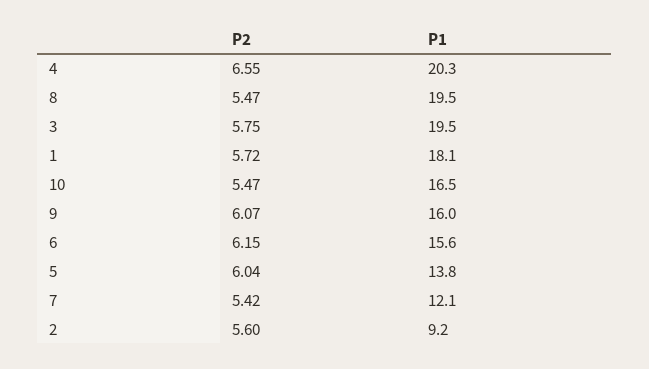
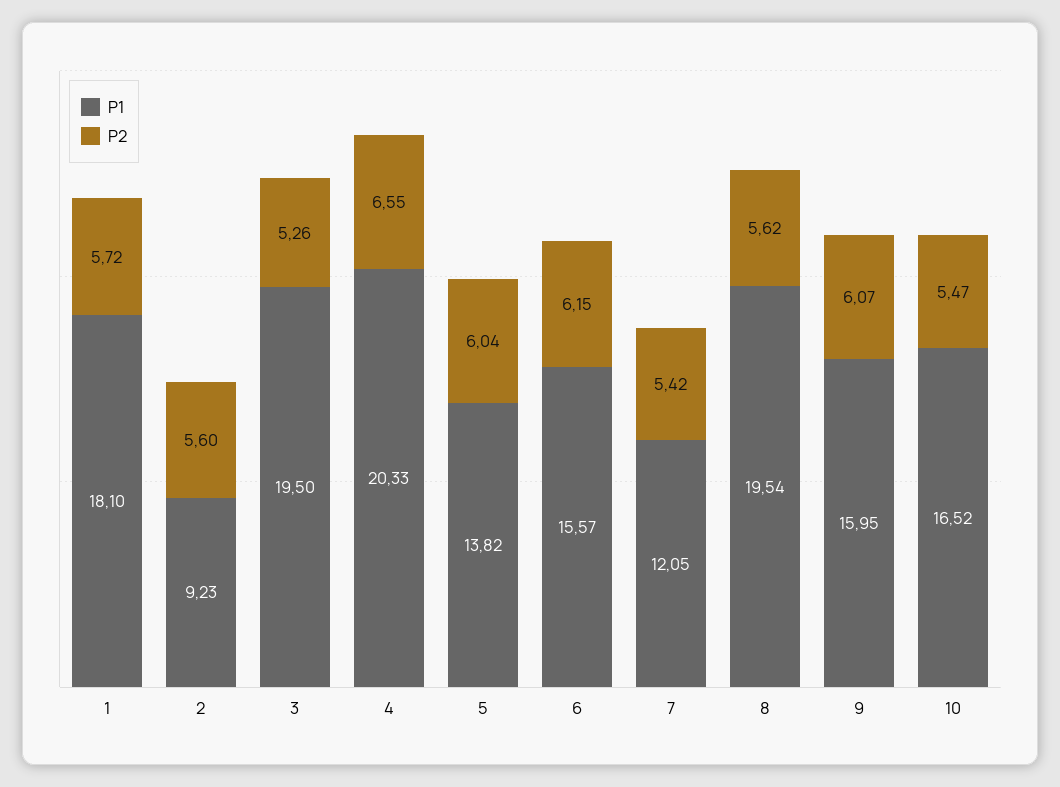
P2, 8: 5.47 -> 5.62
P2, 3: 5.75 -> 5.26

